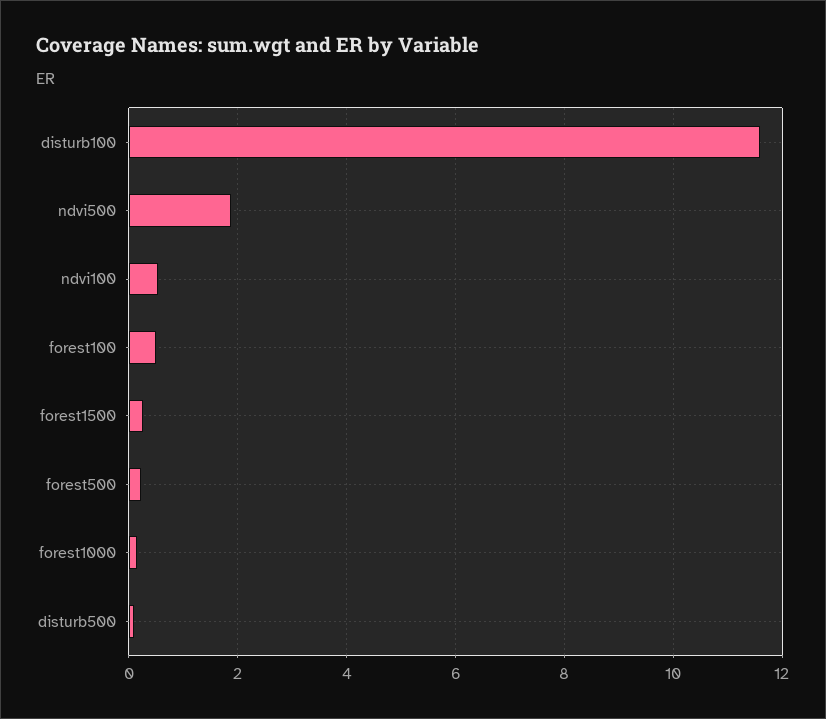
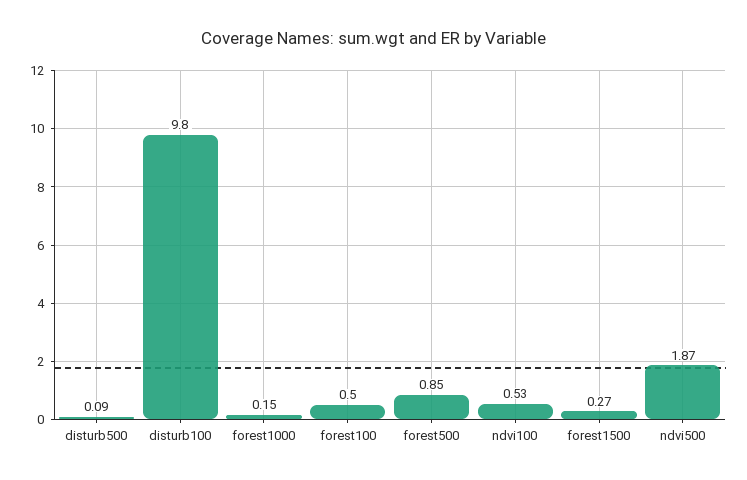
disturb100: 11.6 -> 9.8
forest500: 0.2 -> 0.85

